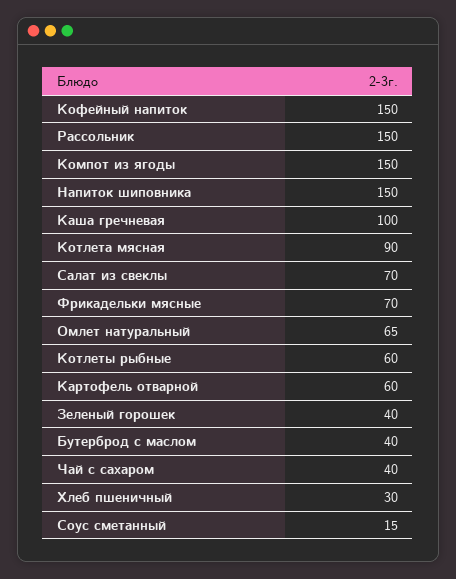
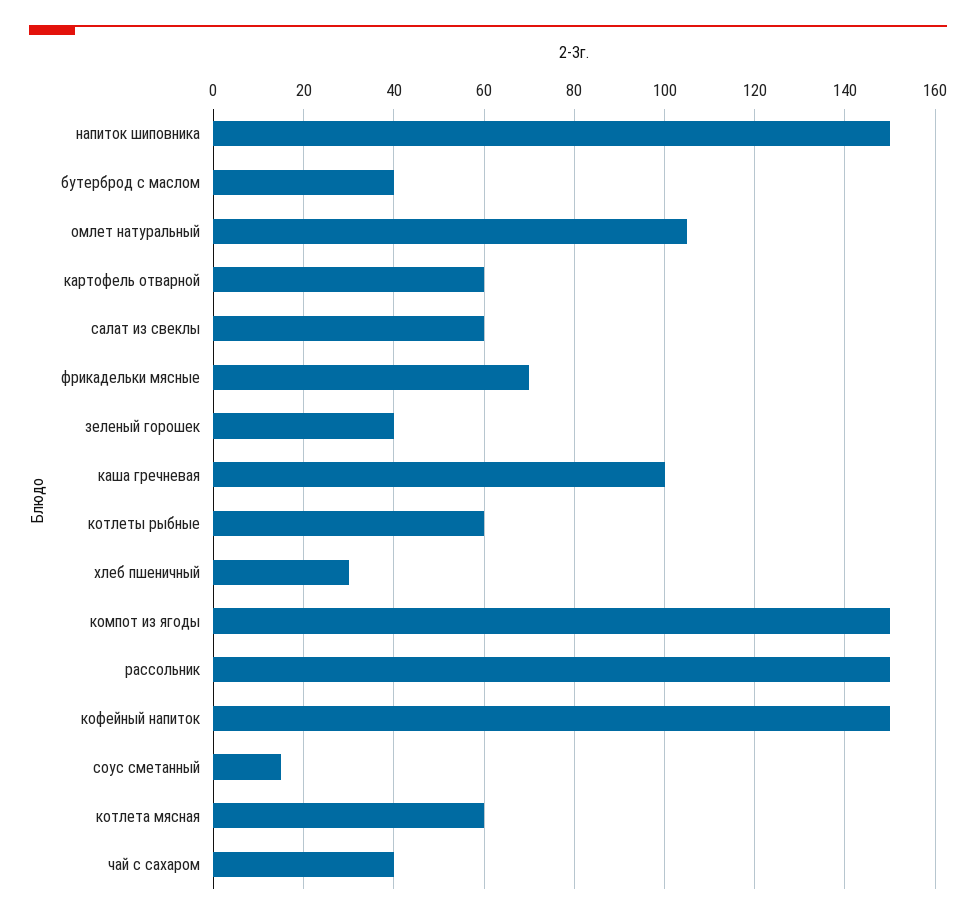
Котлета мясная: 90 -> 60
Салат из свеклы: 70 -> 60
Омлет натуральный: 65 -> 105

